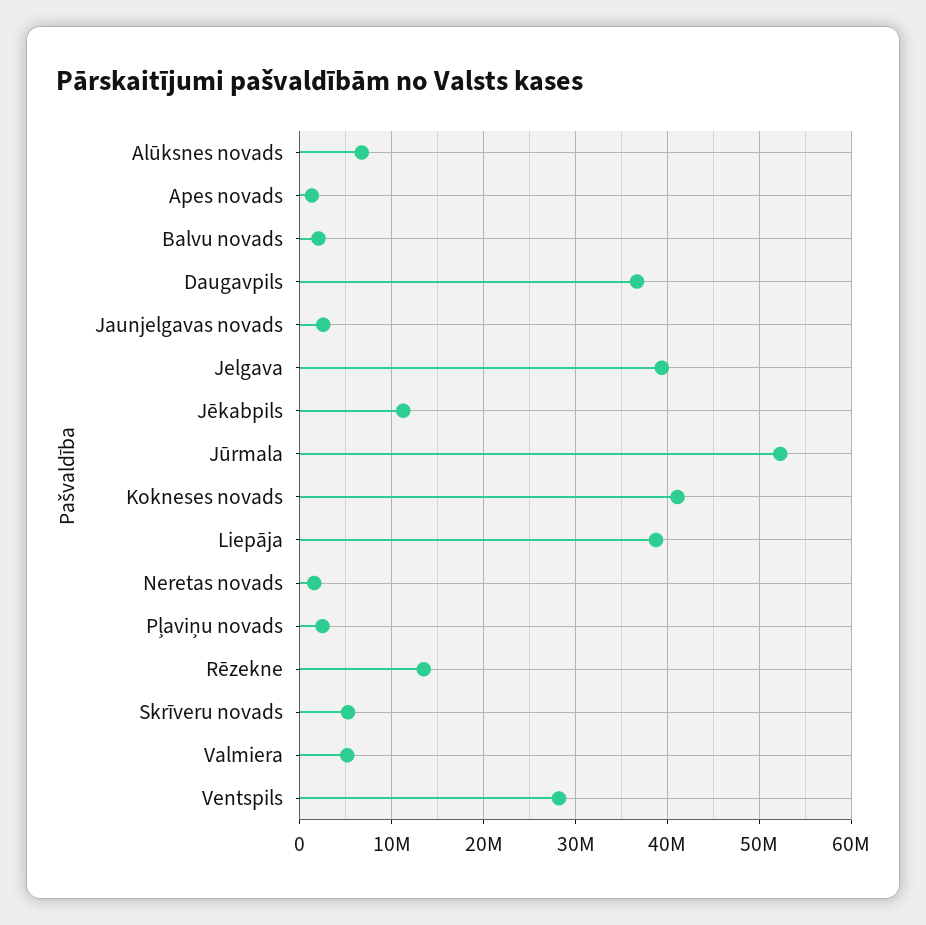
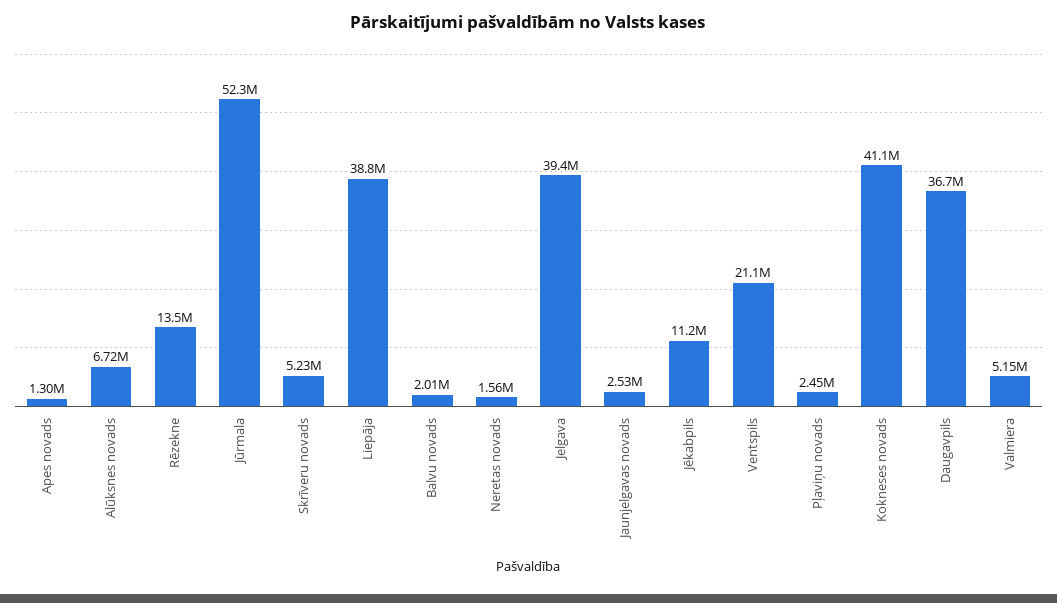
Ventspils: 28000000 -> 21100000

